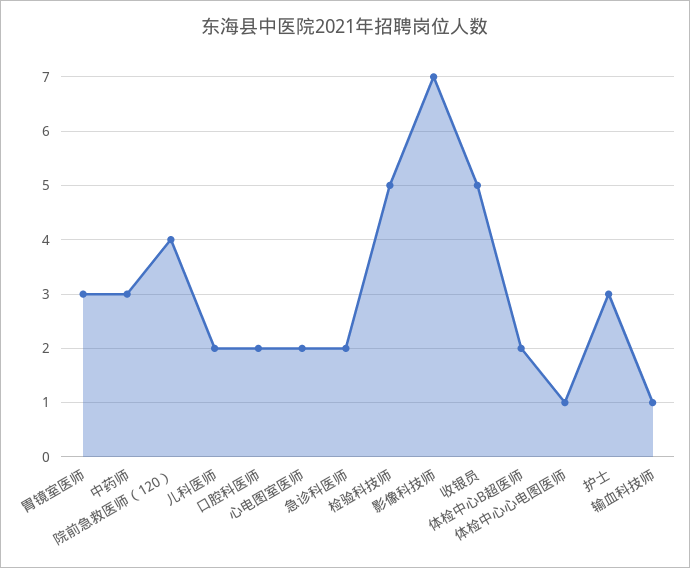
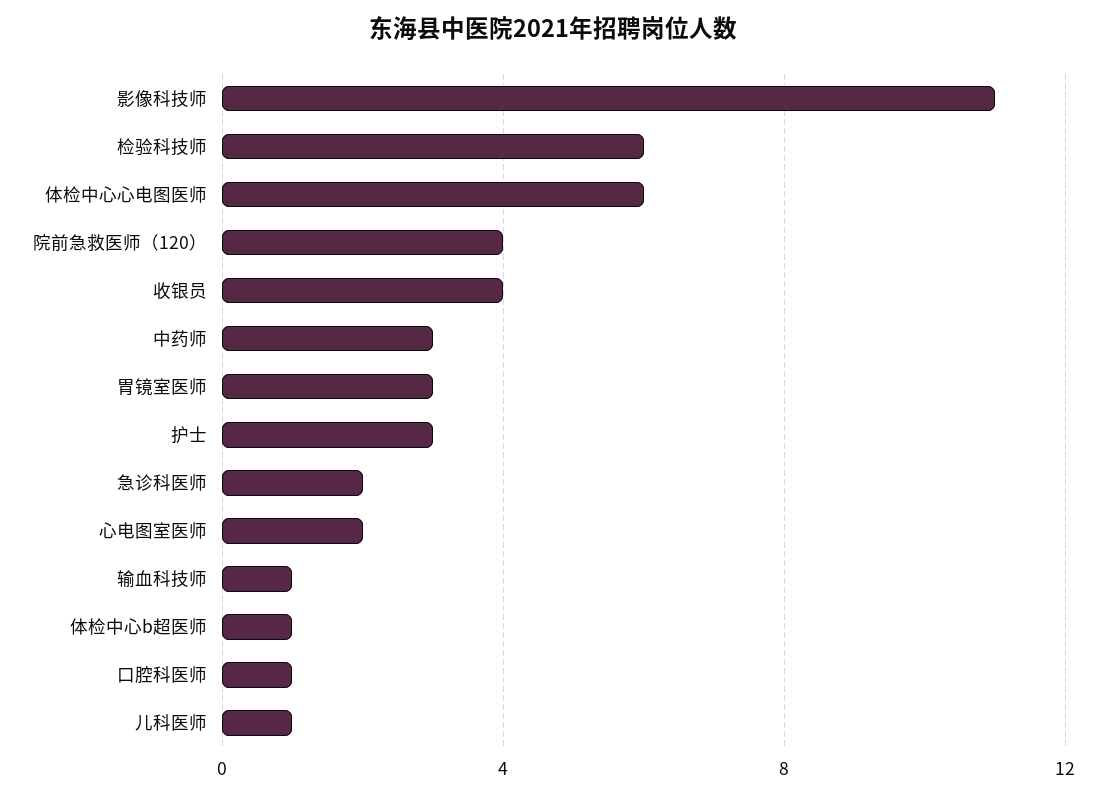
儿科医师: 2 -> 1
口腔科医师: 2 -> 1
检验科技师: 5 -> 6
影像科技师: 7 -> 11
收银员: 5 -> 4
体检中心B超医师: 2 -> 1
体检中心心电图医师: 1 -> 6

